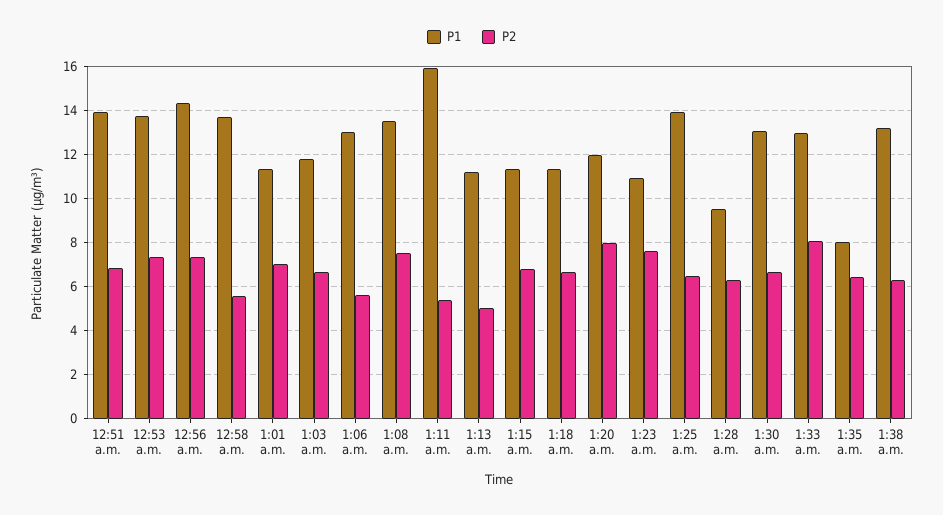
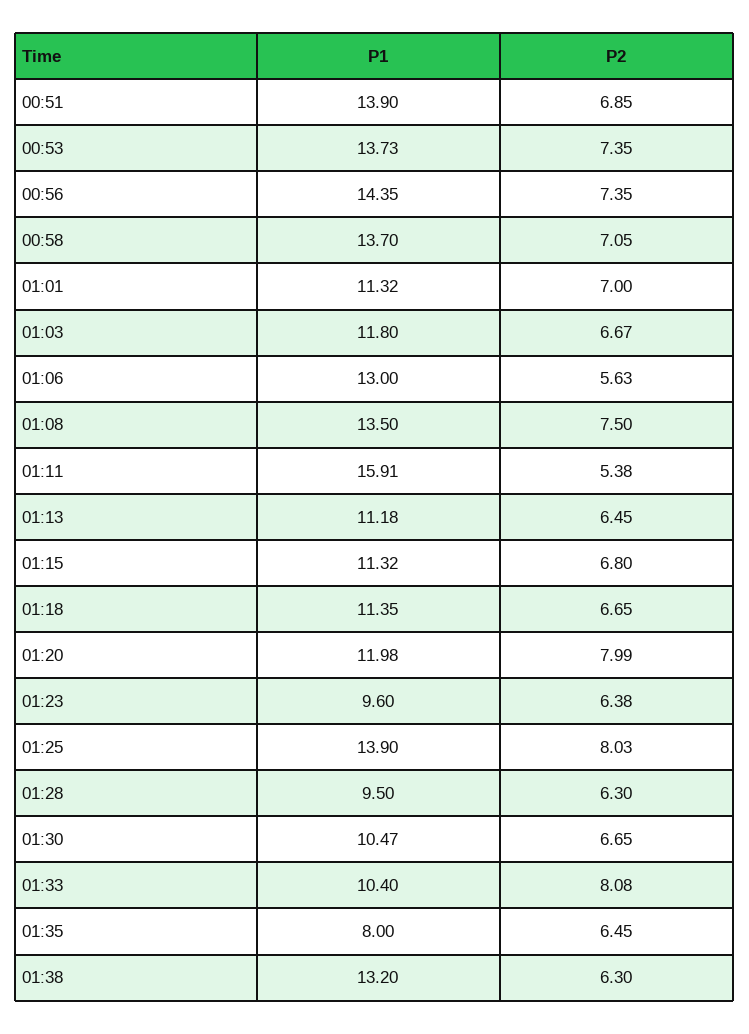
P2, 12:58 a.m.: 5.5 -> 7.05
P2, 1:13 a.m.: 5 -> 6.45
P1, 1:23 a.m.: 11 -> 9.6
P2, 1:23 a.m.: 7.5 -> 6.38
P2, 1:25 a.m.: 6.5 -> 8.03
P1, 1:30 a.m.: 13 -> 10.47
P1, 1:33 a.m.: 13 -> 10.4

